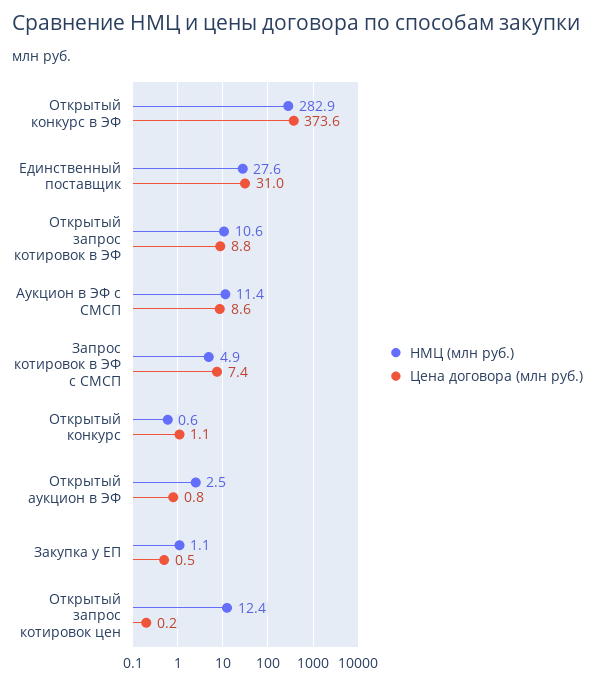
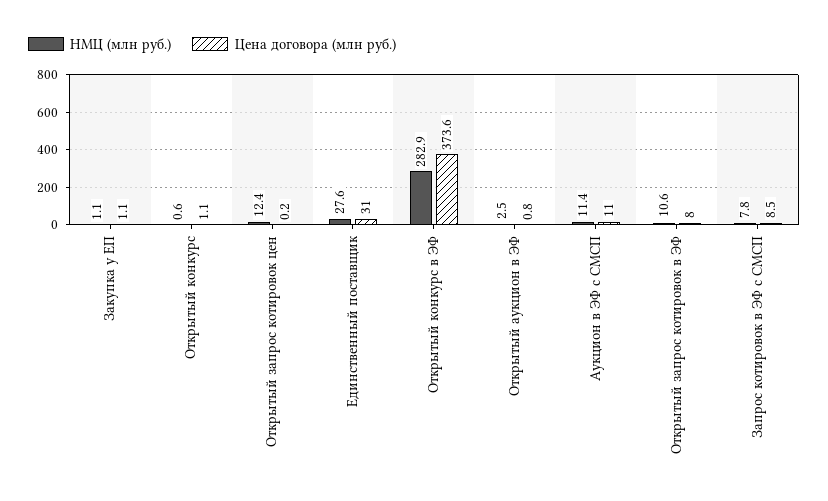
Цена договора (млн руб.), Открытый запрос котировок в ЭФ: 8.8 -> 8
Цена договора (млн руб.), Аукцион в ЭФ с СМСП: 8.6 -> 11
НМЦ (млн руб.), Запрос котировок в ЭФ с СМСП: 4.9 -> 7.8
Цена договора (млн руб.), Запрос котировок в ЭФ с СМСП: 7.4 -> 8.5
Цена договора (млн руб.), Закупка у ЕП: 0.5 -> 1.1

